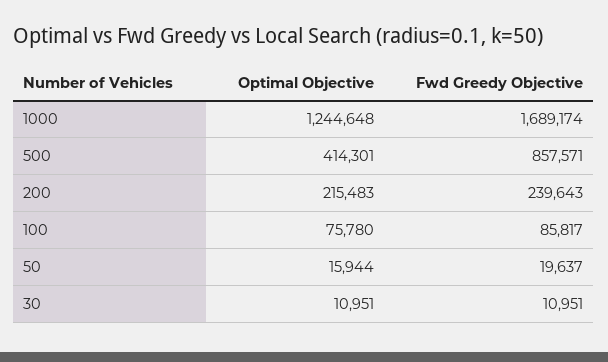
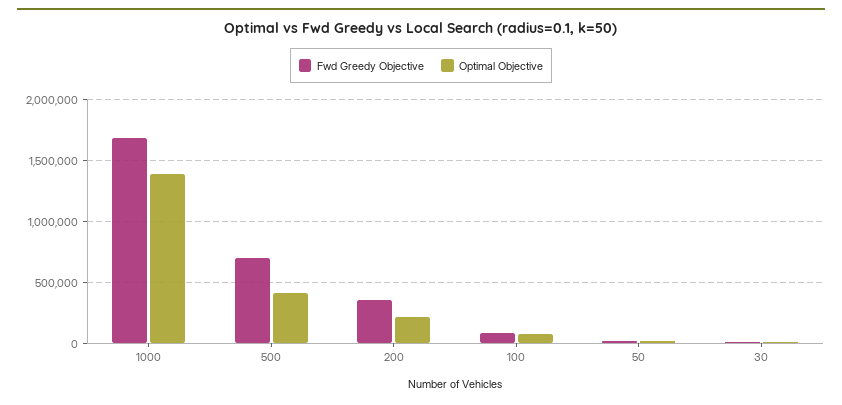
Optimal Objective, 1000: 1244648 -> 1400000
Fwd Greedy Objective, 500: 857571 -> 700000
Fwd Greedy Objective, 200: 239643 -> 350000

